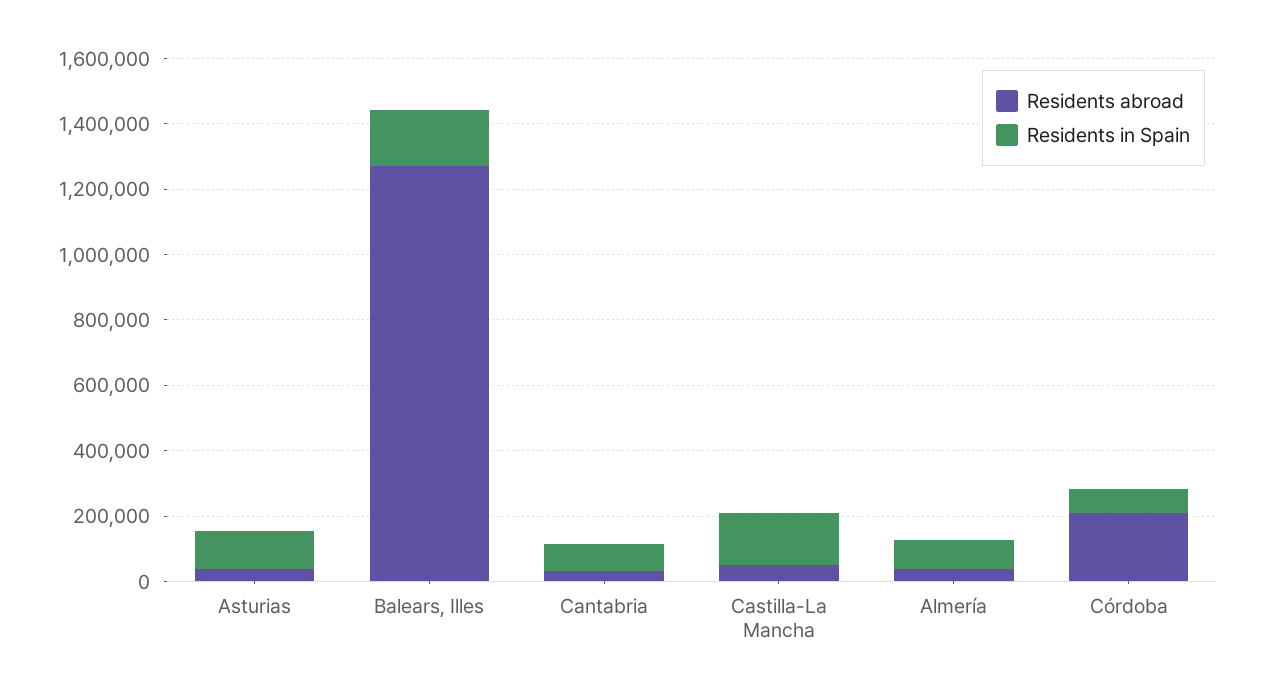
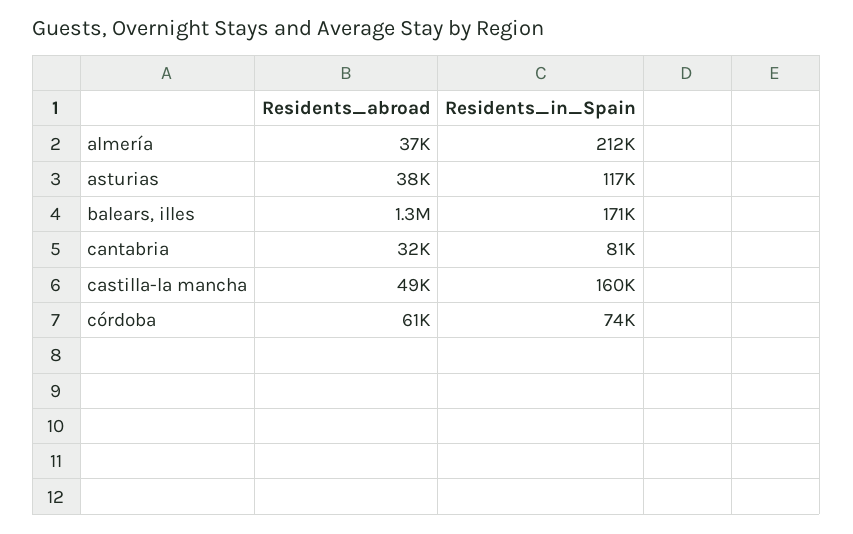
Residents in Spain, Almería: 100000 -> 212000
Residents abroad, Córdoba: 200000 -> 61000

